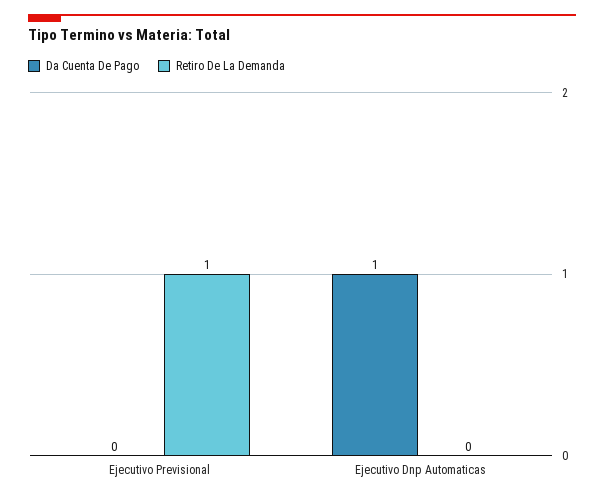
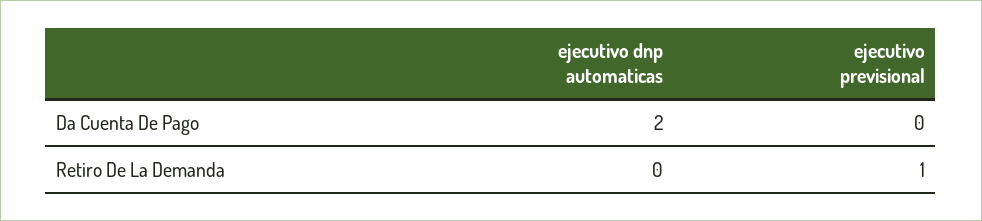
Da Cuenta De Pago, Ejecutivo Dnp Automaticas: 1 -> 2

